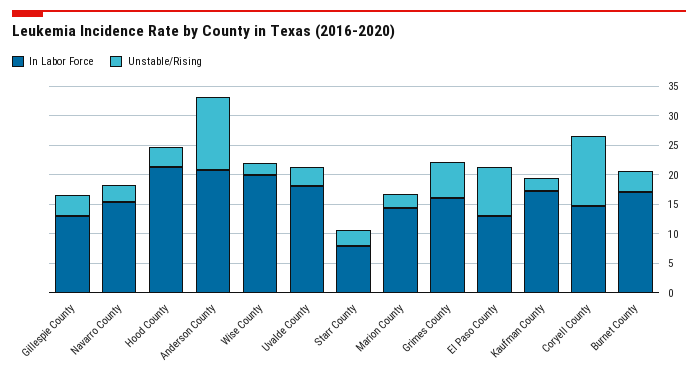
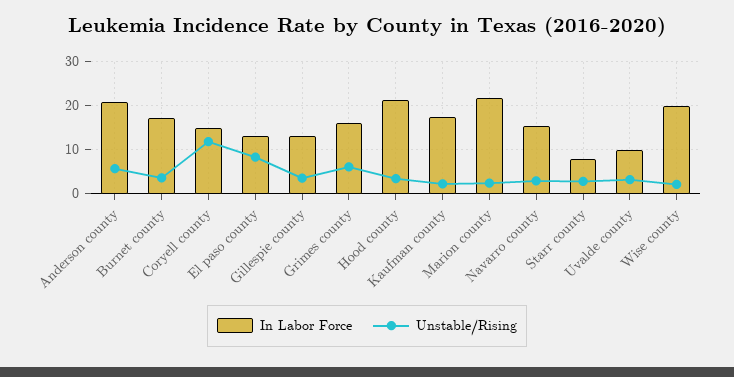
Unstable/Rising, Anderson County: 12.5 -> 6
In Labor Force, Uvalde County: 17.5 -> 10
In Labor Force, Marion County: 15 -> 22

